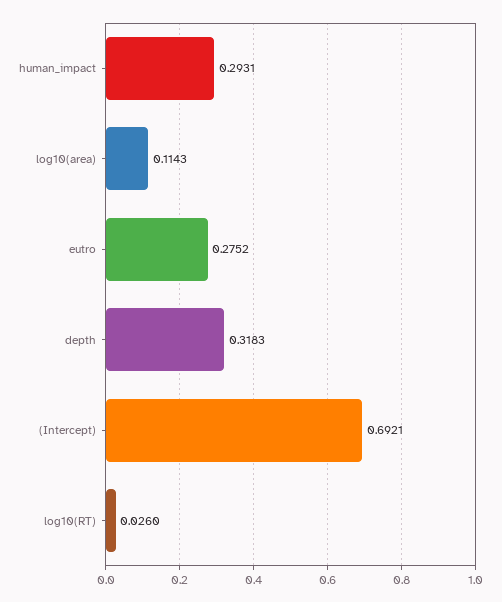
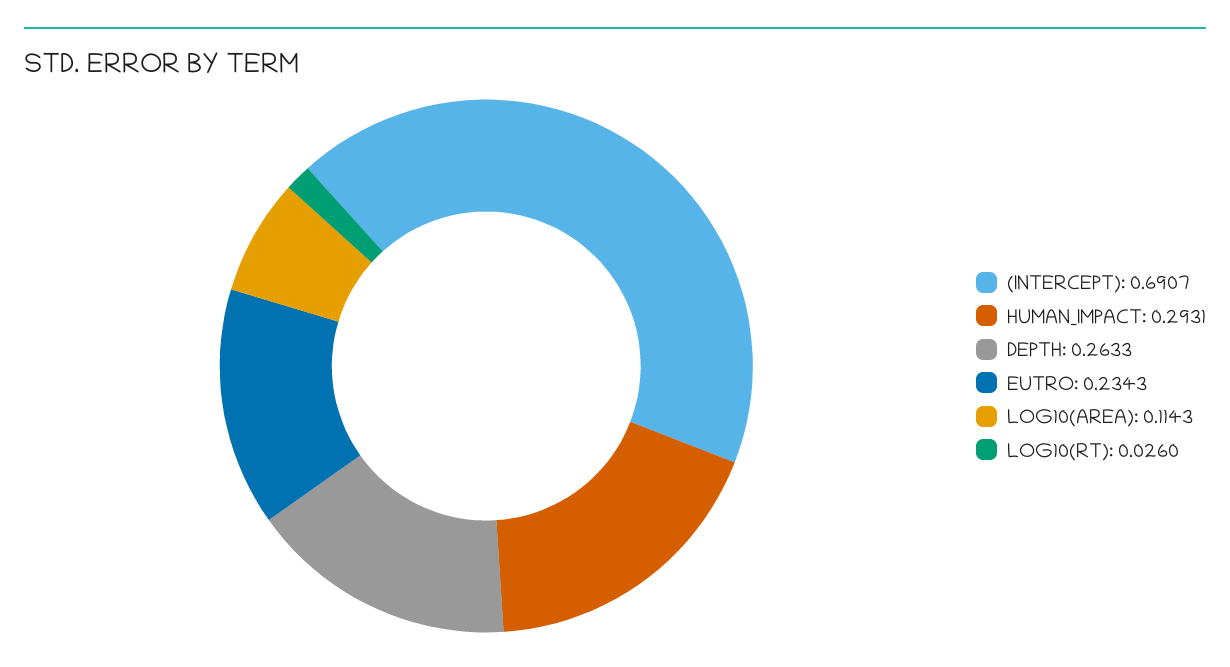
eutro: 0.2752 -> 0.2343
depth: 0.3183 -> 0.2633
(Intercept): 0.6921 -> 0.6907

